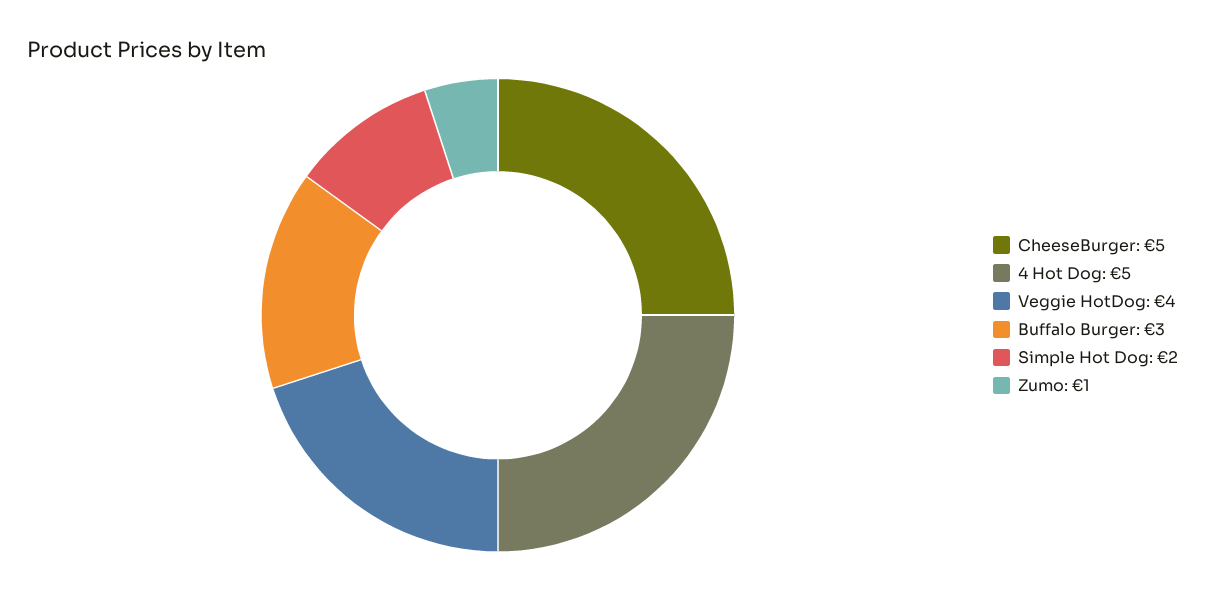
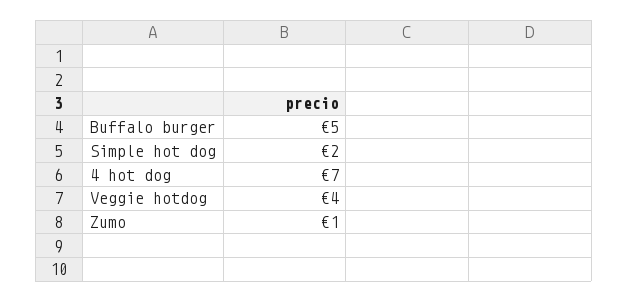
CheeseBurger: 5 -> none
4 Hot Dog: 5 -> 7
Buffalo Burger: 3 -> 5

